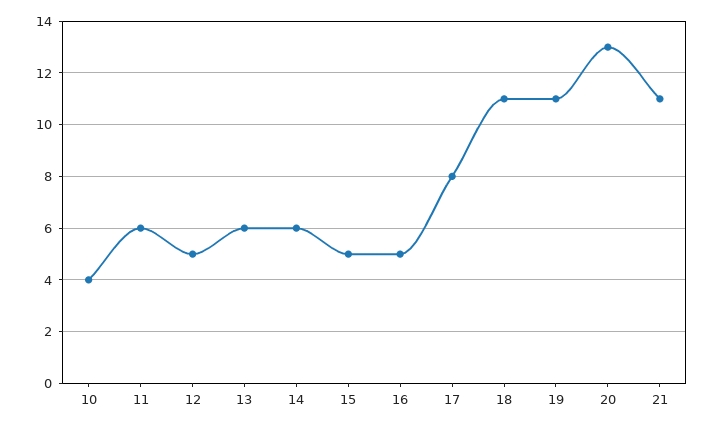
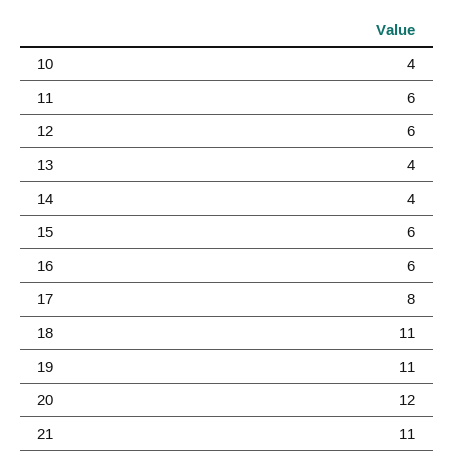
12: 5 -> 6
13: 6 -> 4
14: 6 -> 4
15: 5 -> 6
16: 5 -> 6
20: 13 -> 12

